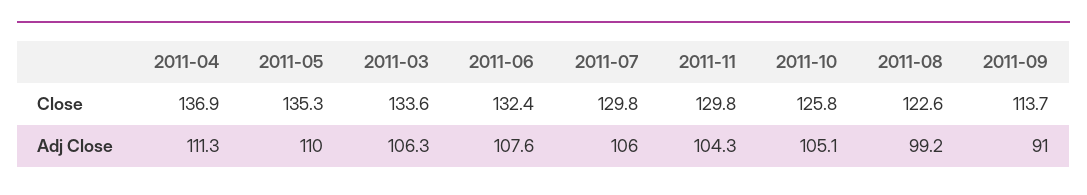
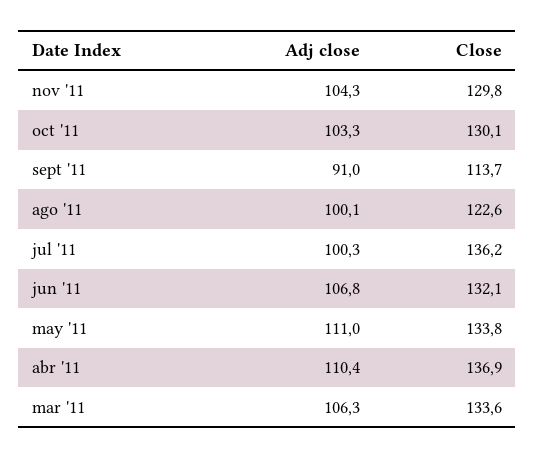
2011-05, Close: 135.3 -> 133.8
2011-06, Close: 132.4 -> 132.1
2011-07, Close: 129.8 -> 136.2
2011-10, Close: 125.8 -> 130.1
2011-04, Adj Close: 111.3 -> 110.4
2011-05, Adj Close: 110 -> 111
2011-06, Adj Close: 107.6 -> 106.8
2011-07, Adj Close: 106 -> 100.3
2011-10, Adj Close: 105.1 -> 103.3
2011-08, Adj Close: 99.2 -> 100.1

